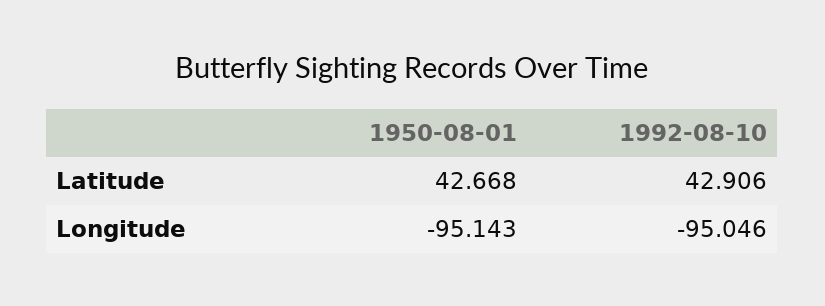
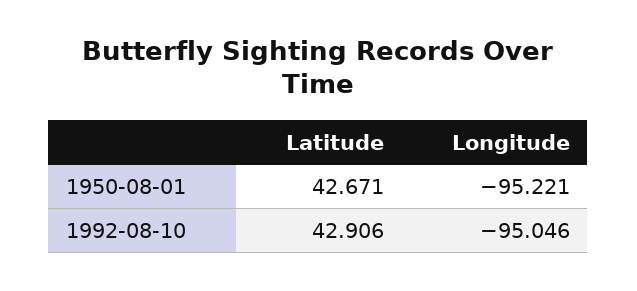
1950-08-01, Latitude: 42.668 -> 42.671
1950-08-01, Longitude: -95.143 -> -95.221

